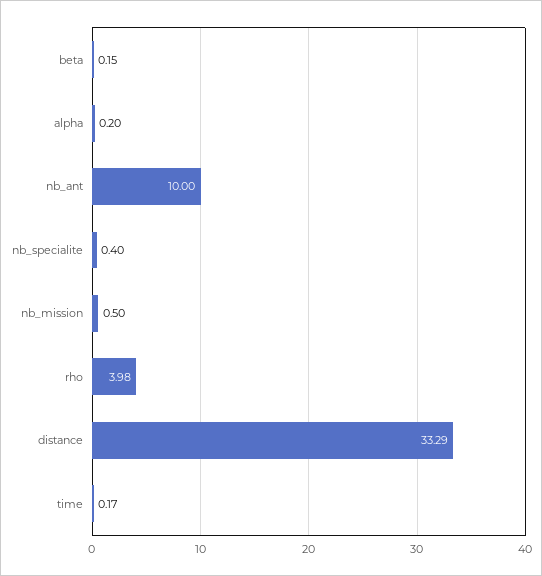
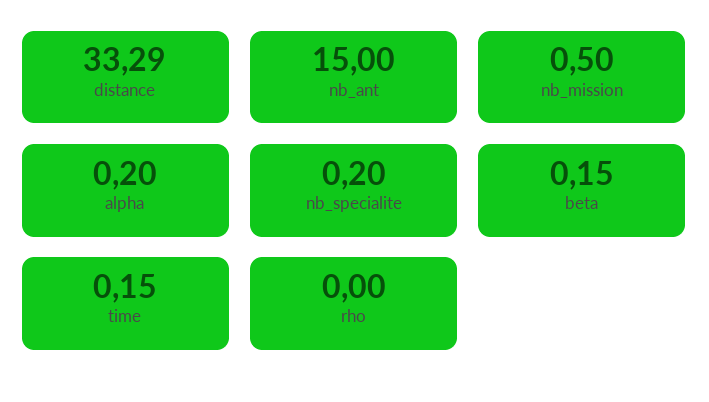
nb_ant: 10 -> 15
nb_specialite: 0.4 -> 0.2
rho: 3.98 -> 0
time: 0.17 -> 0.15

